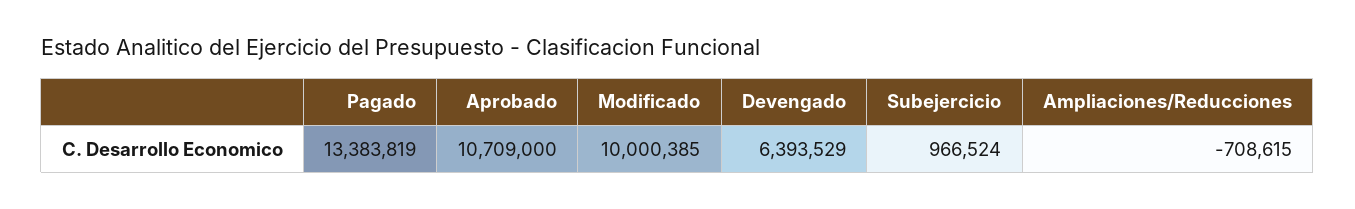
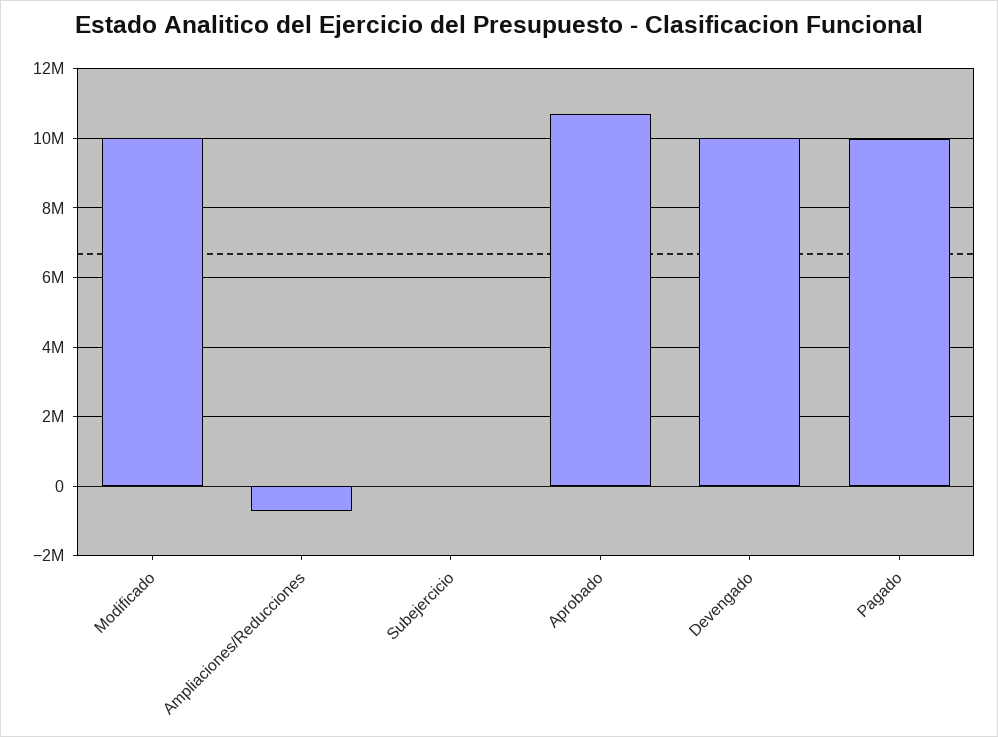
Pagado: 13383819 -> 10000000
Devengado: 6393529 -> 10000000
Subejercicio: 966524 -> 0

